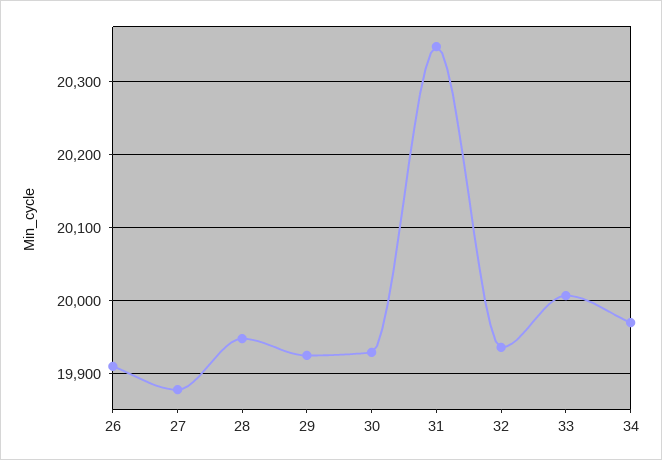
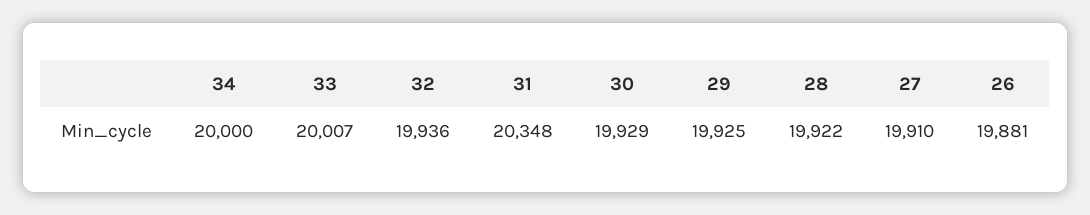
26: 19910 -> 19881
27: 19880 -> 19910
28: 19950 -> 19922
34: 19970 -> 20000

